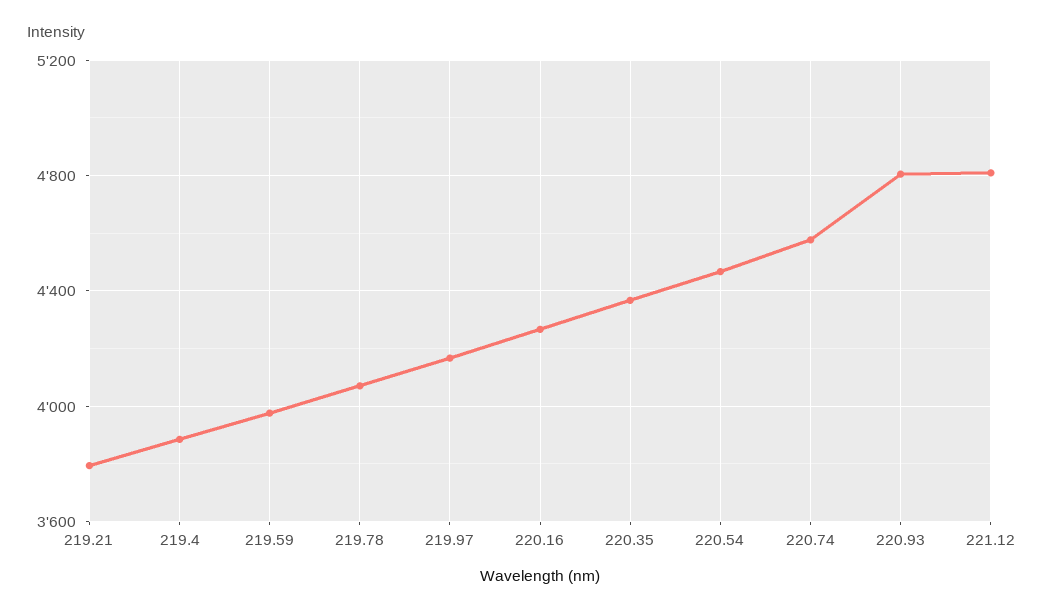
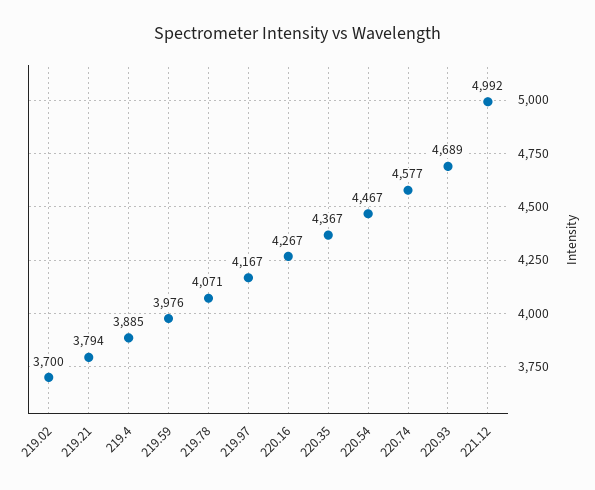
220.93: 4800 -> 4689
221.12: 4800 -> 4992
219.02: none -> 3700

